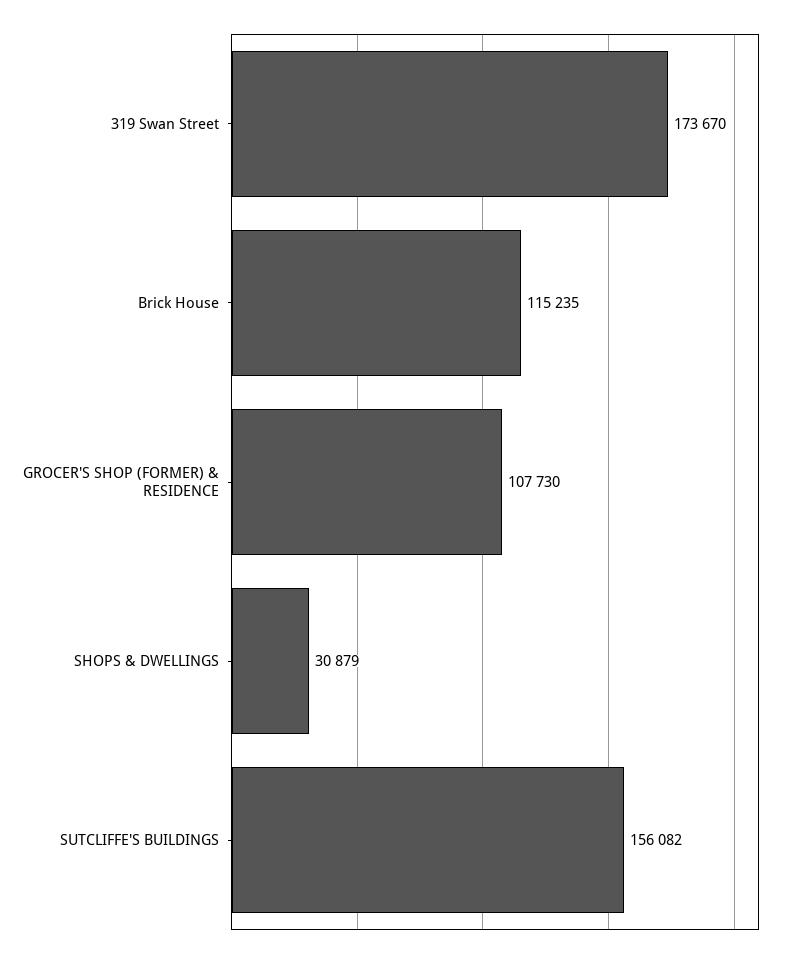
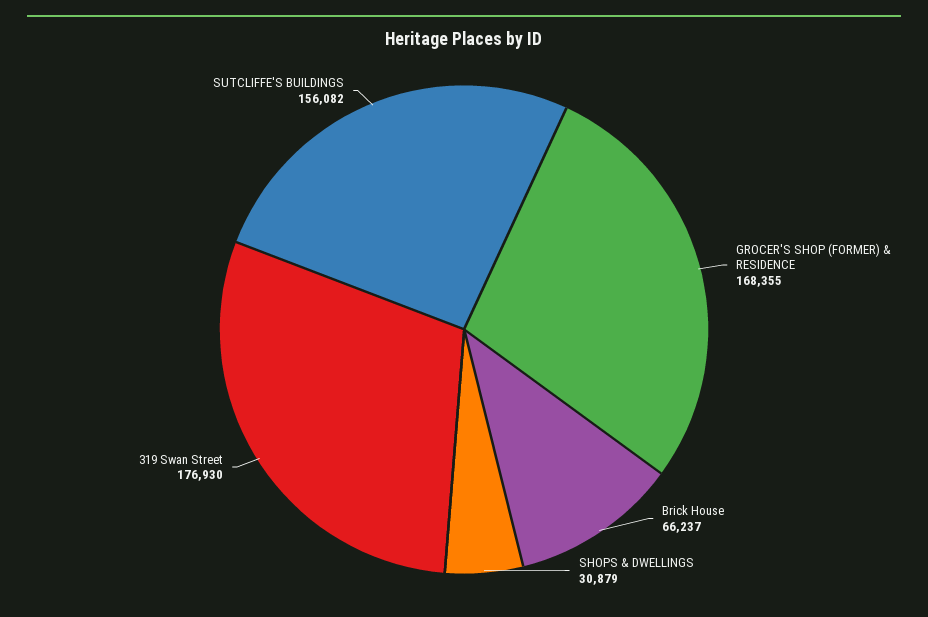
319 Swan Street: 173670 -> 176930
Brick House: 115235 -> 66237
GROCER'S SHOP (FORMER) & RESIDENCE: 107730 -> 168355

